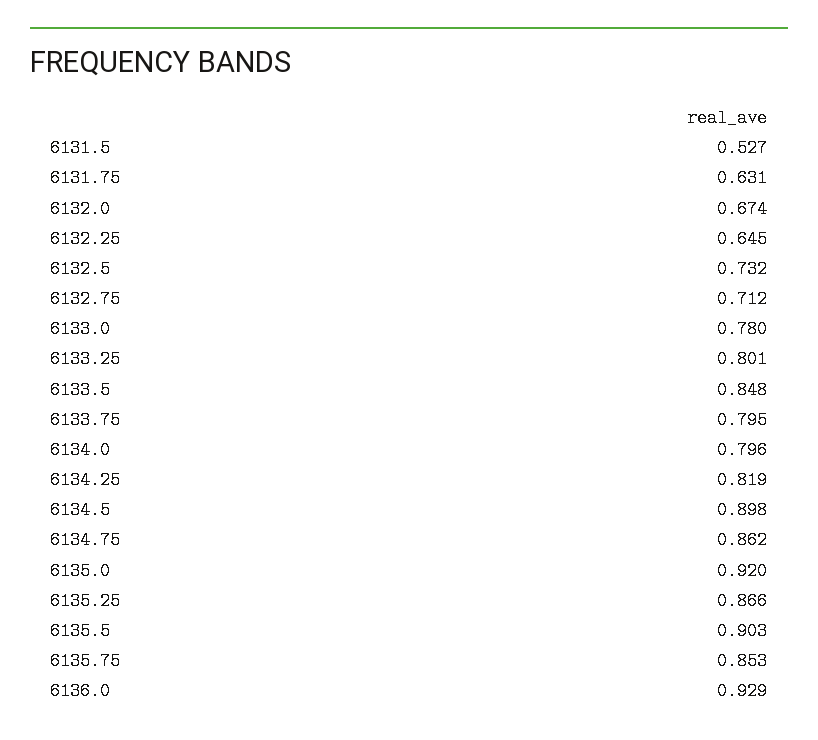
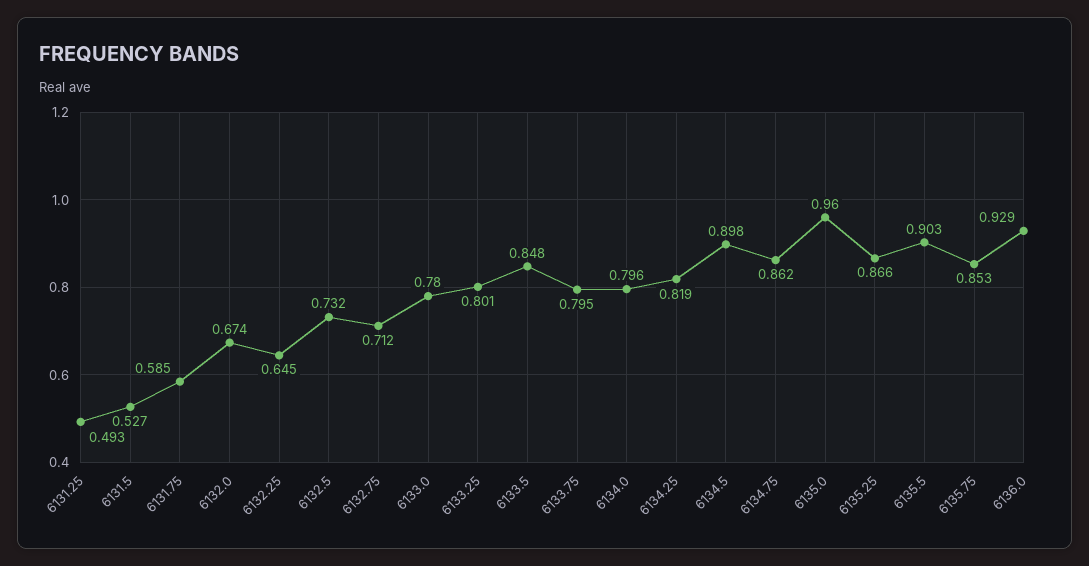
6131.75: 0.631 -> 0.585
6135.0: 0.92 -> 0.96
6131.25: none -> 0.493

